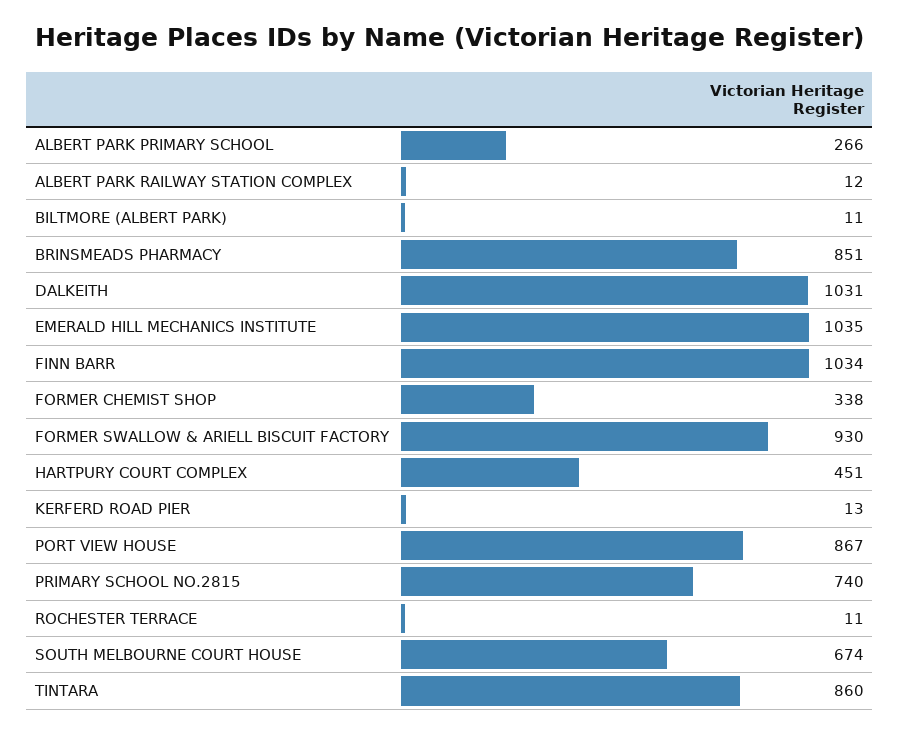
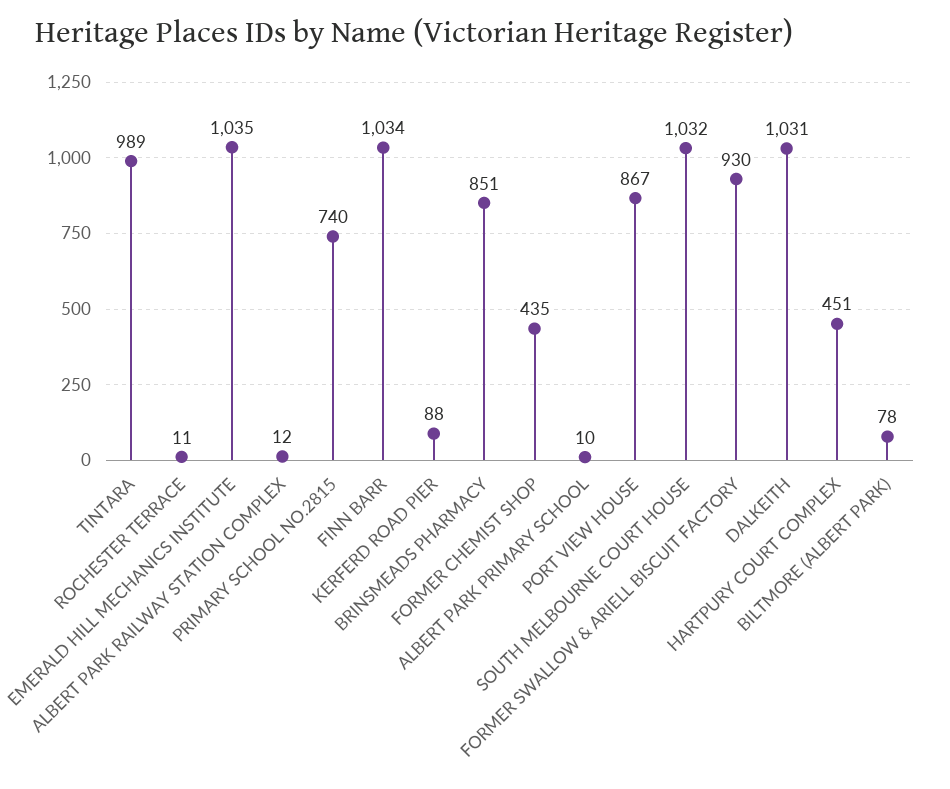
ALBERT PARK PRIMARY SCHOOL: 266 -> 10
BILTMORE (ALBERT PARK): 11 -> 78
FORMER CHEMIST SHOP: 338 -> 435
KERFERD ROAD PIER: 13 -> 88
SOUTH MELBOURNE COURT HOUSE: 674 -> 1032
TINTARA: 860 -> 989

